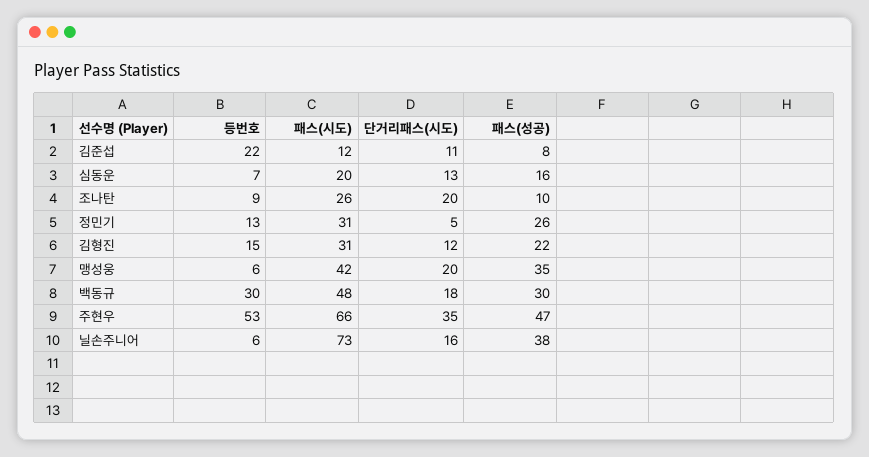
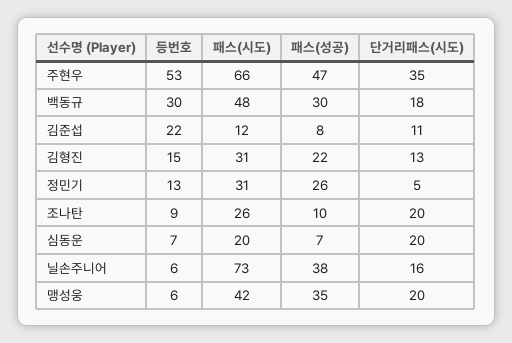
단거리패스(시도), 심동운: 13 -> 20
패스(성공), 심동운: 16 -> 7
단거리패스(시도), 김형진: 12 -> 13

